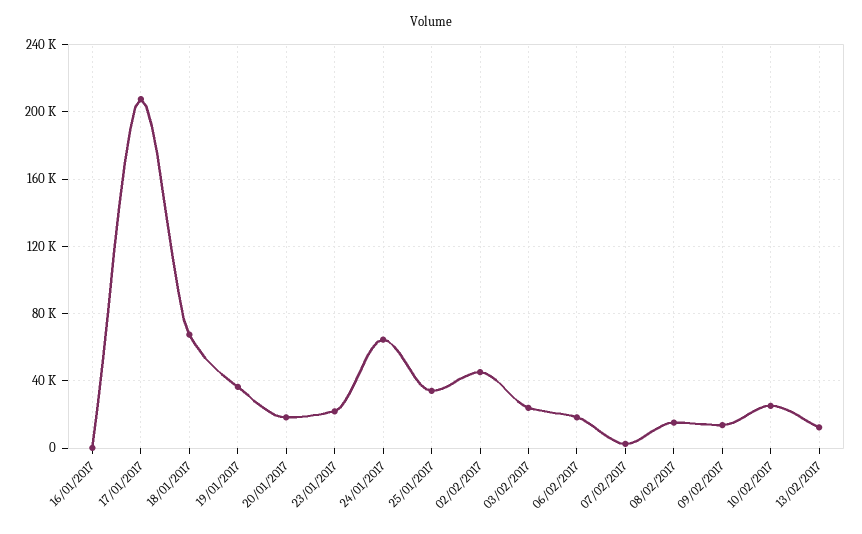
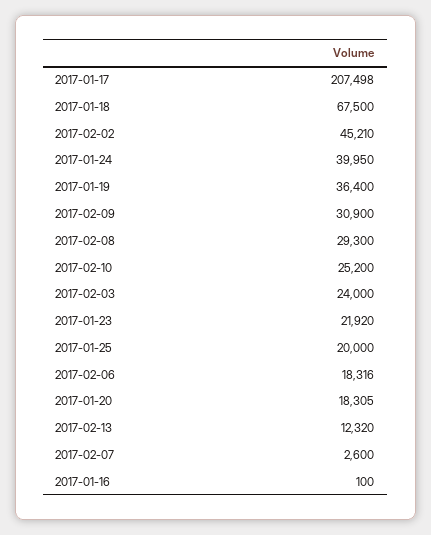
24/01/2017: 65000 -> 39950
25/01/2017: 35000 -> 20000
08/02/2017: 15000 -> 29300
09/02/2017: 15000 -> 30900

